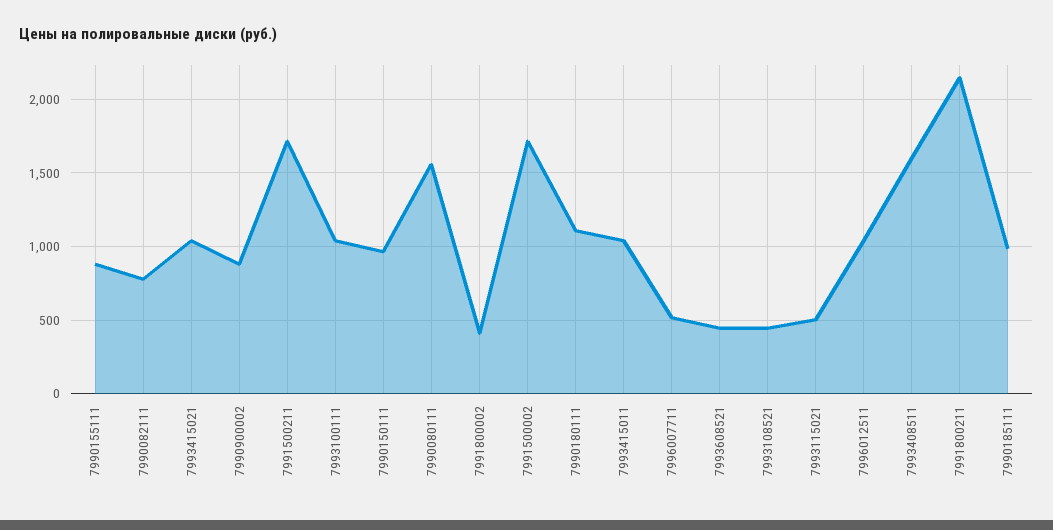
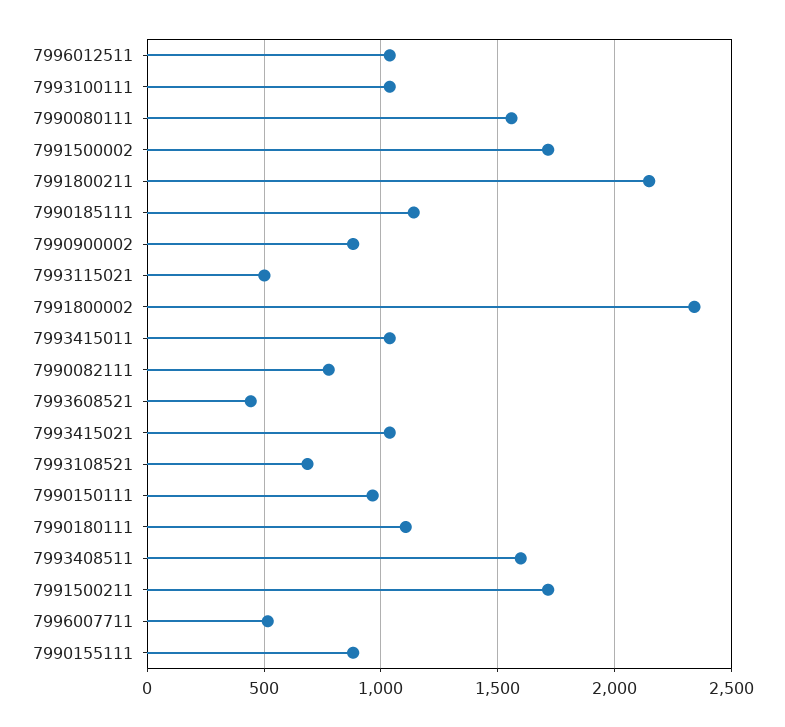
7991800002: 400 -> 2350
7993108521: 450 -> 700
7990185111: 1000 -> 1150

